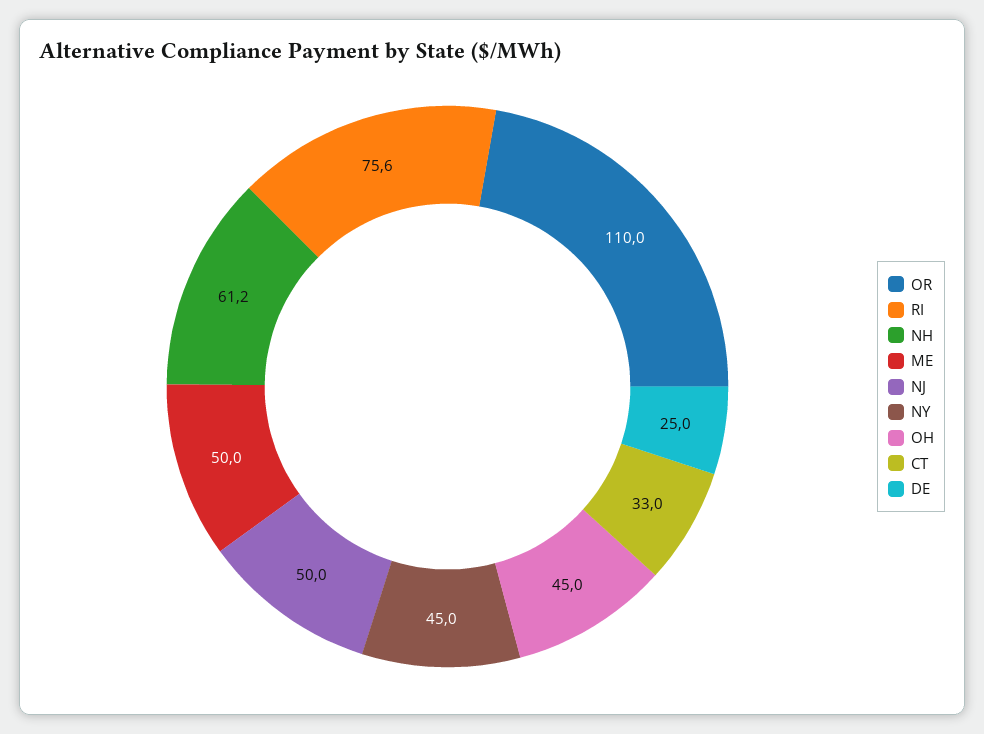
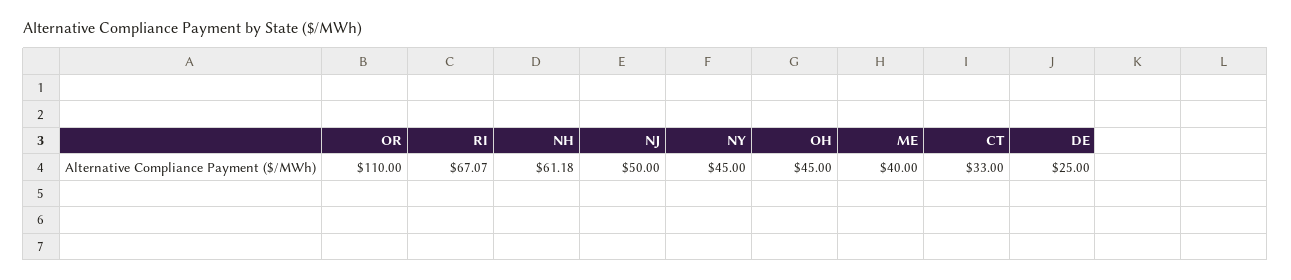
RI: 75.6 -> 67.07
ME: 50 -> 40

